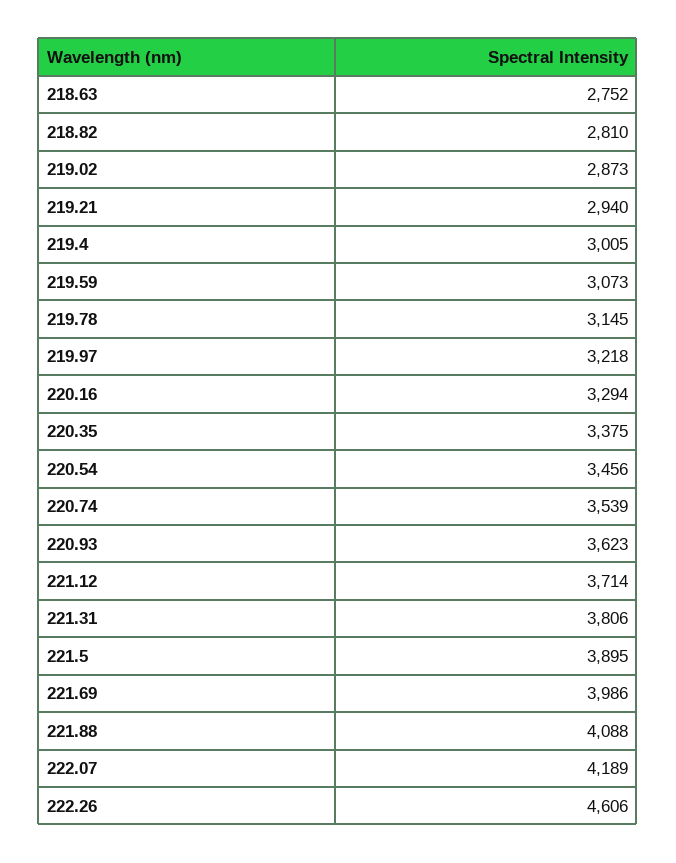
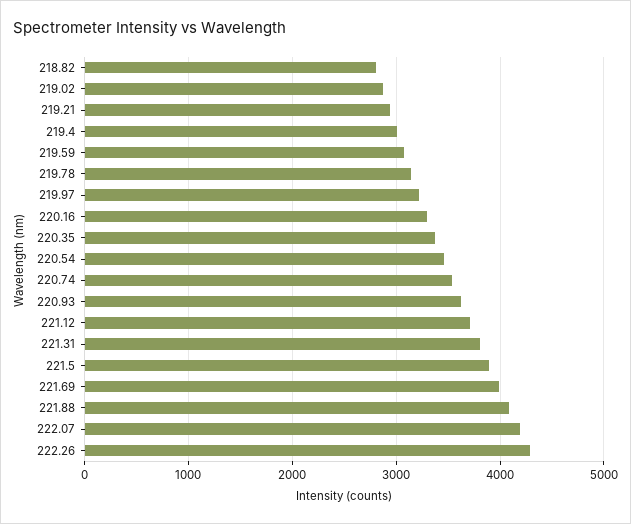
218.63: 2752 -> none
222.26: 4606 -> 4300

